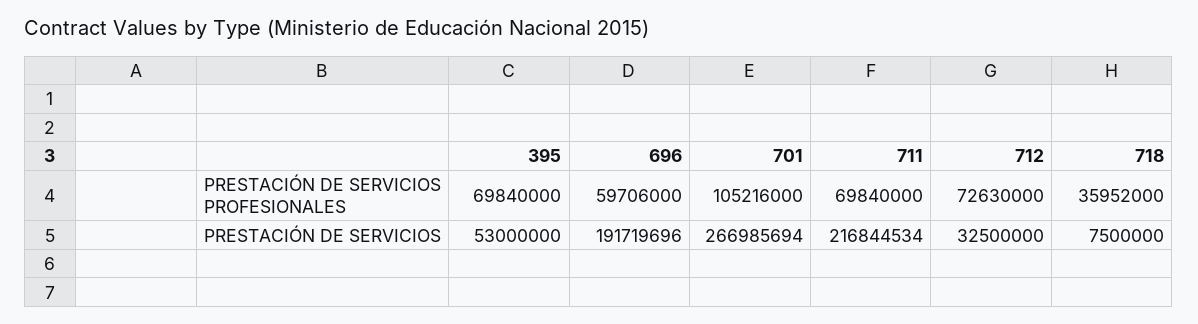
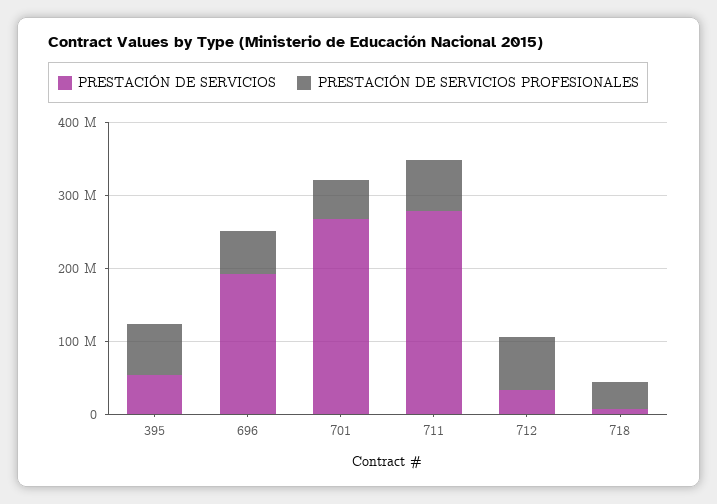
PRESTACIÓN DE SERVICIOS PROFESIONALES, 701: 105216000 -> 60000000
PRESTACIÓN DE SERVICIOS, 711: 216844534 -> 280000000

